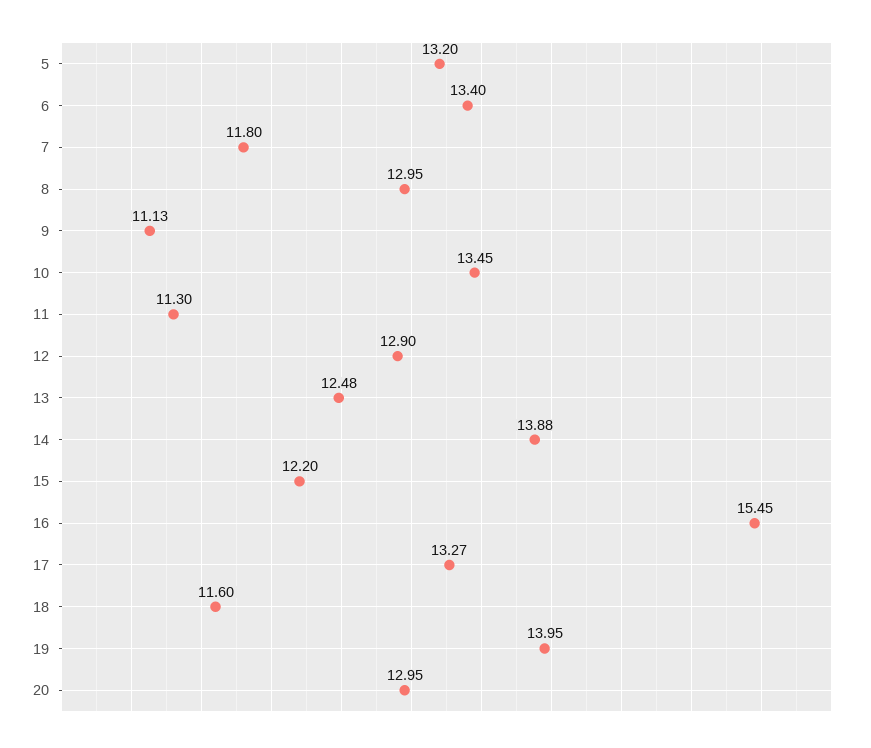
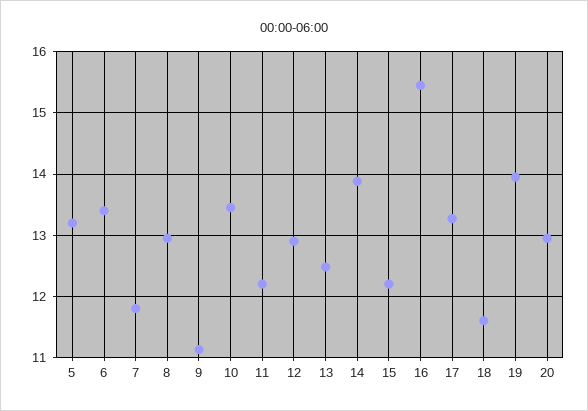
11: 11.3 -> 12.2

